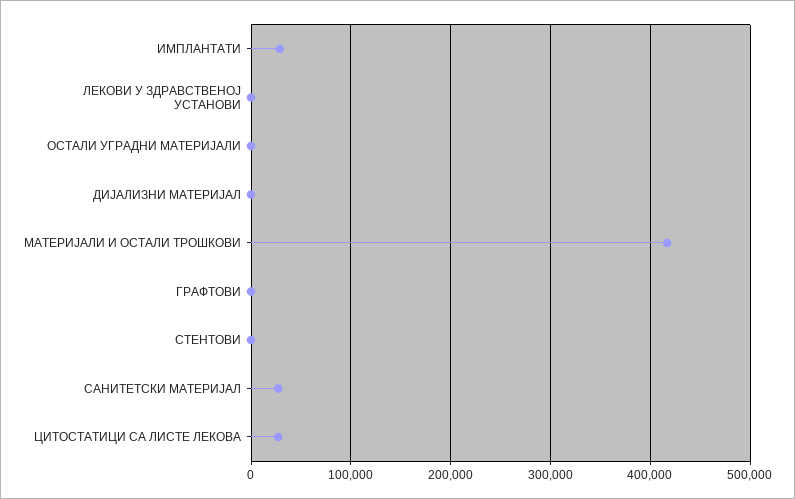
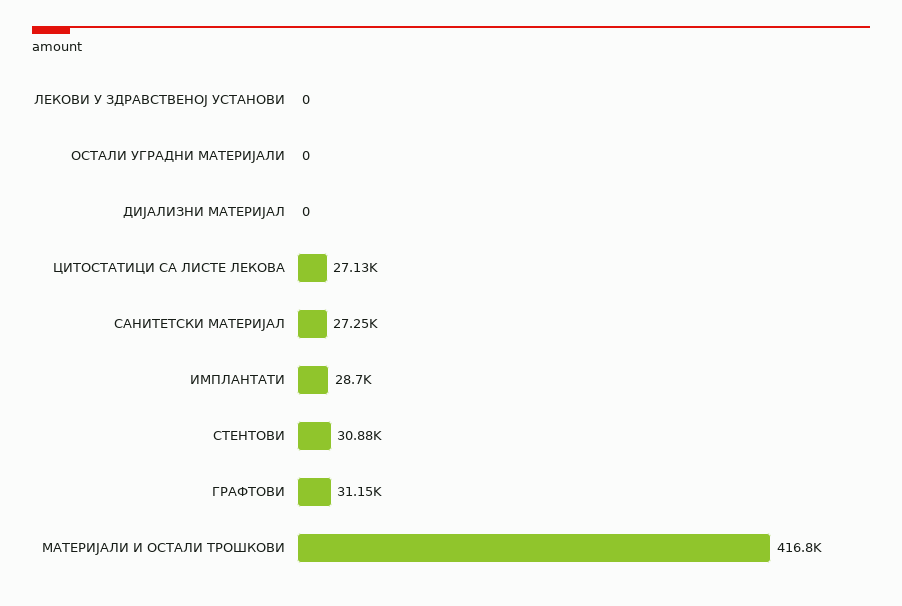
ГРАФТОВИ: 0 -> 31150
СТЕНТОВИ: 0 -> 30880

